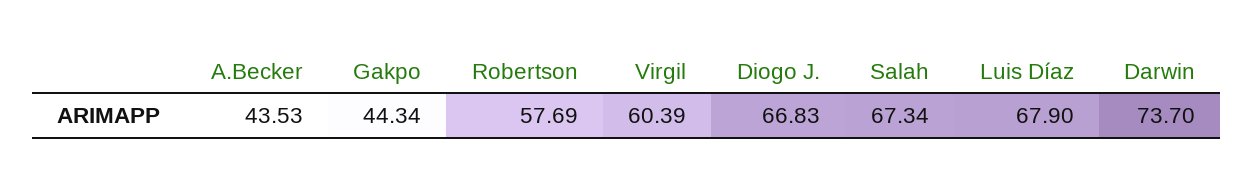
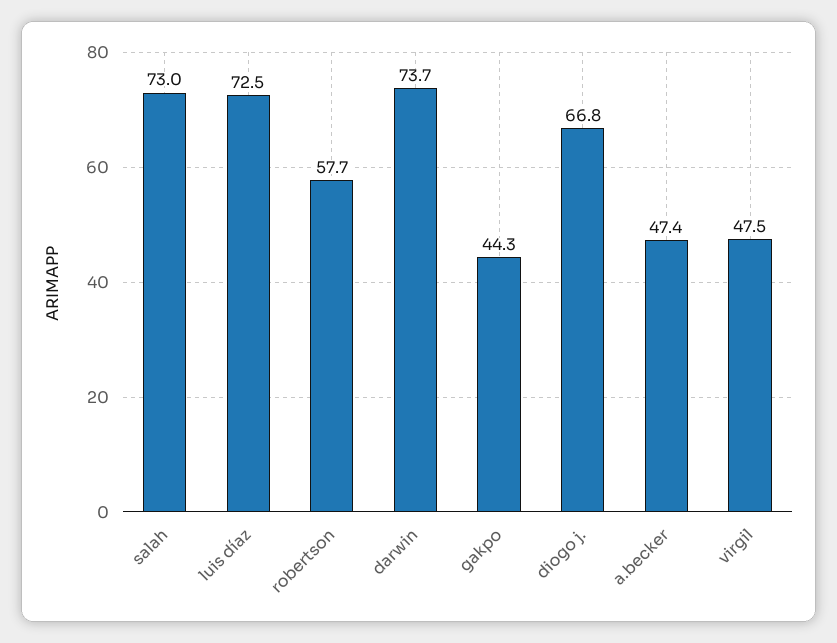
A.Becker: 43.53 -> 47.4
Virgil: 60.39 -> 47.5
Salah: 67.34 -> 73
Luis Díaz: 67.9 -> 72.5

